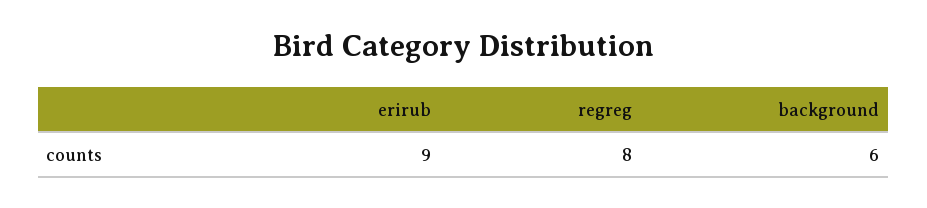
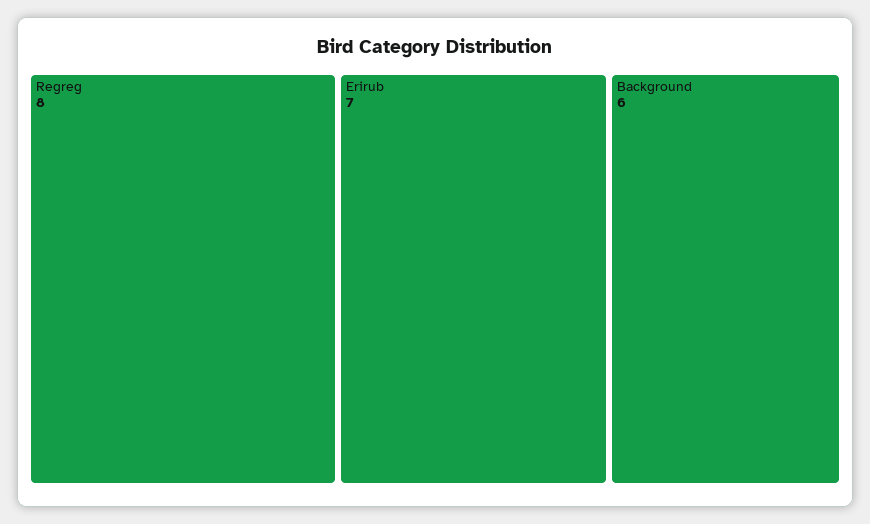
erirub: 9 -> 7

